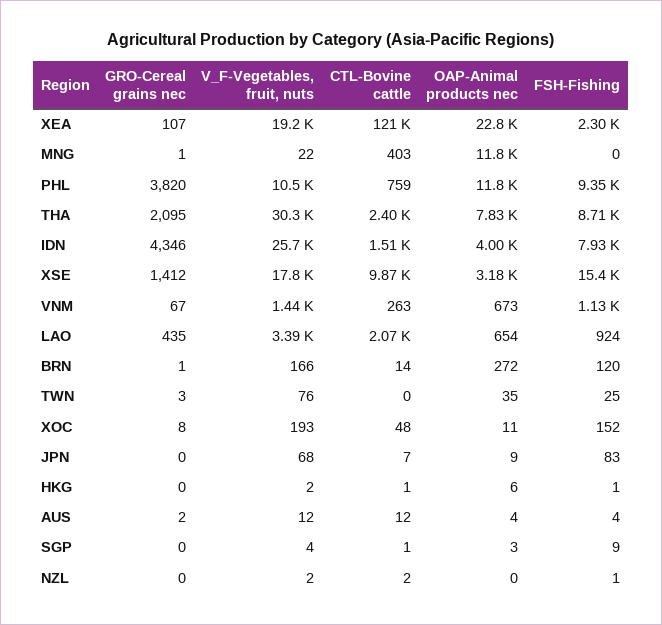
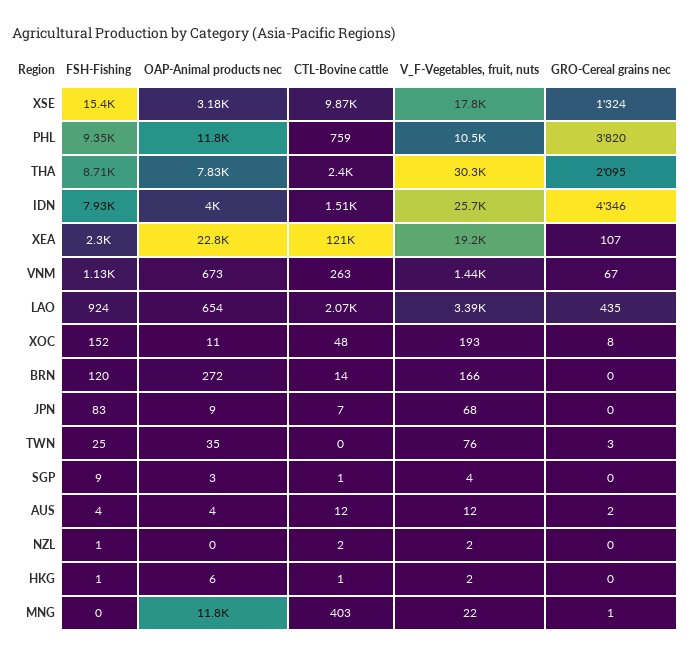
GRO-Cereal grains nec, XSE: 1412 -> 1324
GRO-Cereal grains nec, BRN: 1 -> 0

